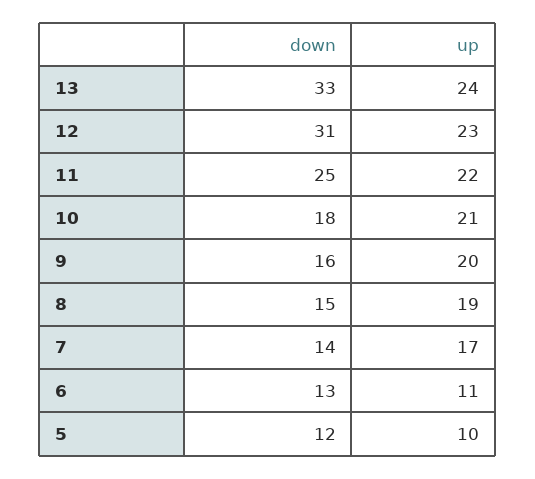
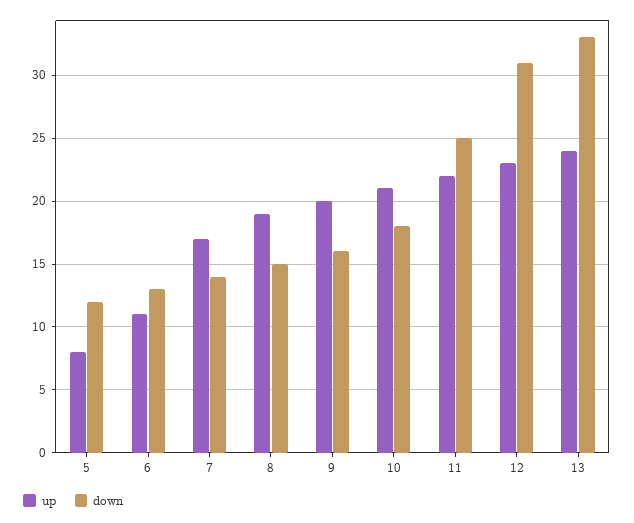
up, 5: 10 -> 8

